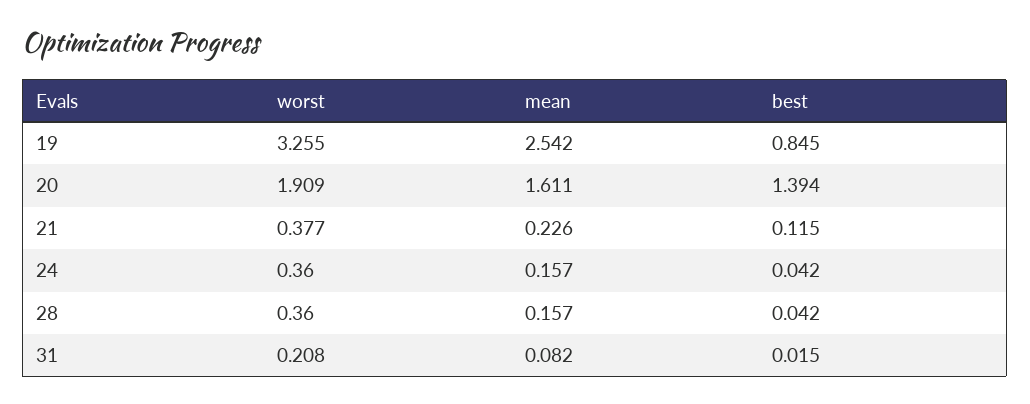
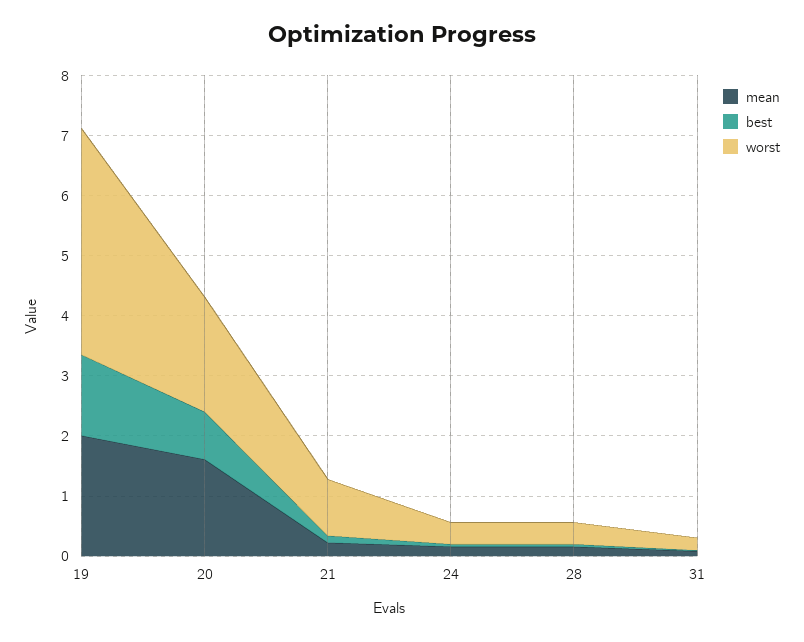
worst, 19: 3.255 -> 3.8
mean, 19: 2.542 -> 2
best, 19: 0.845 -> 1.4
best, 20: 1.394 -> 0.8
worst, 21: 0.377 -> 1

